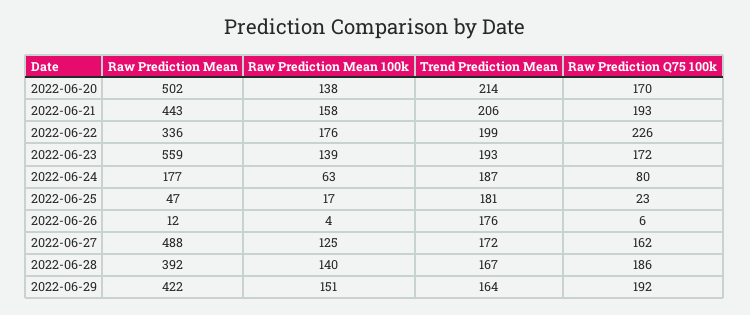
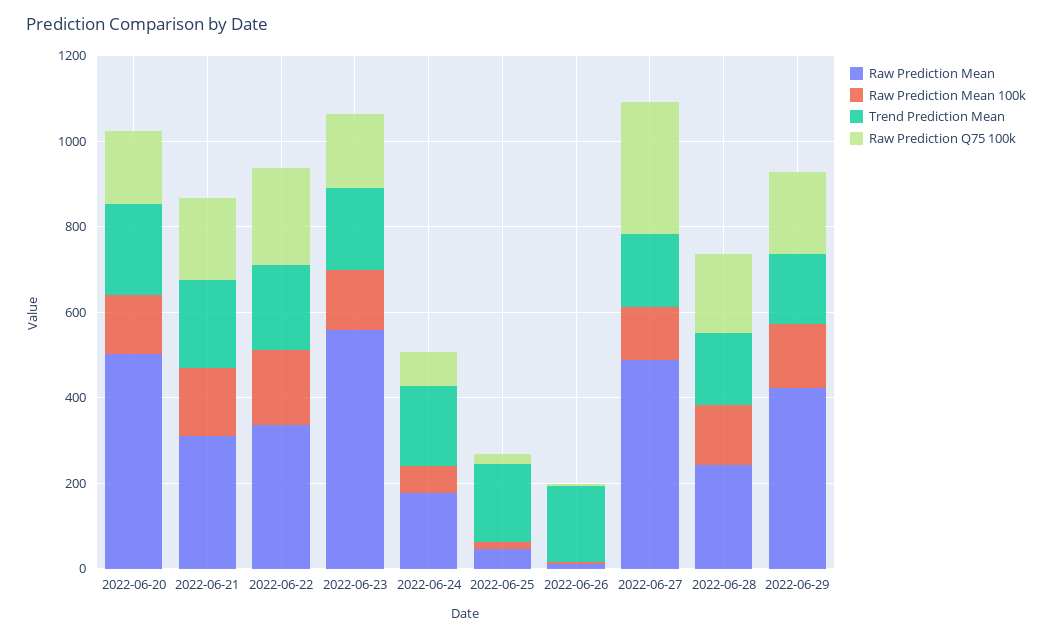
Raw Prediction Mean, 2022-06-21: 443 -> 300
Raw Prediction Q75 100k, 2022-06-27: 162 -> 300
Raw Prediction Mean, 2022-06-28: 392 -> 250

